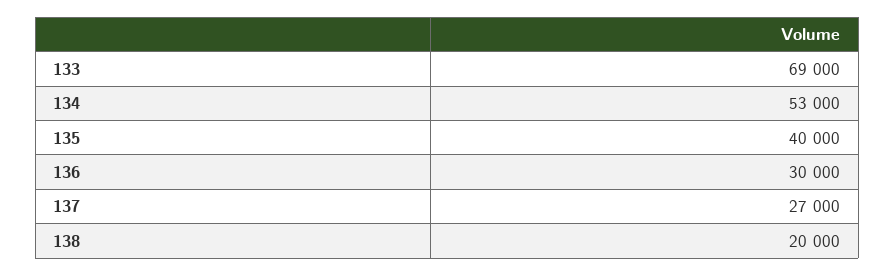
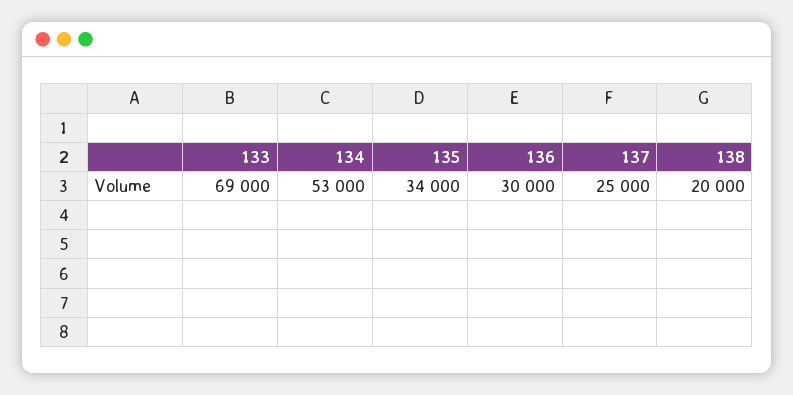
135: 40000 -> 34000
137: 27000 -> 25000

